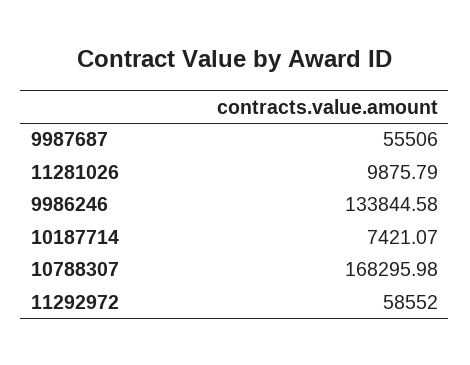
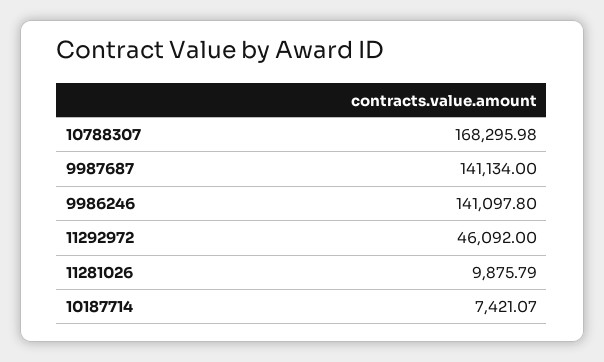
9987687: 55506 -> 141134
9986246: 133844.58 -> 141097.8
11292972: 58552 -> 46092

